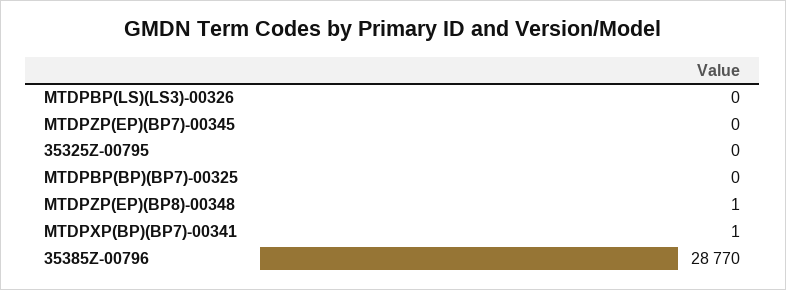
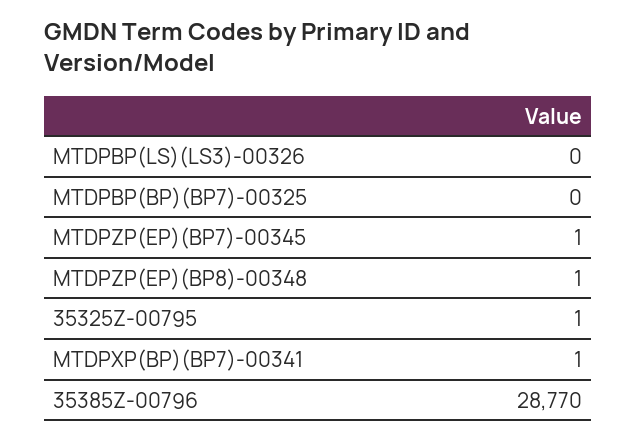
MTDPZP(EP)(BP7)-00345: 0 -> 1
35325Z-00795: 0 -> 1

